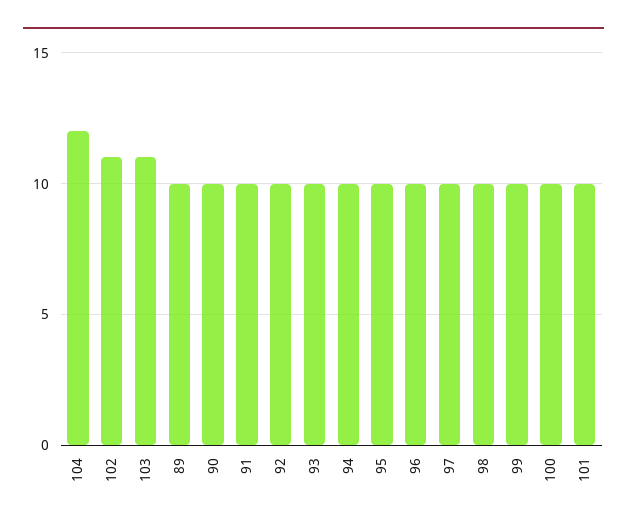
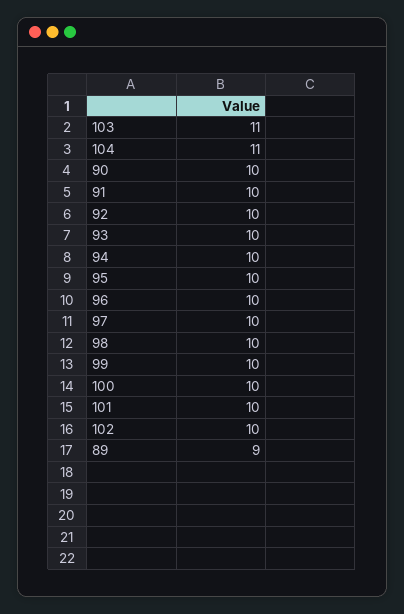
104: 12 -> 11
102: 11 -> 10
89: 10 -> 9

